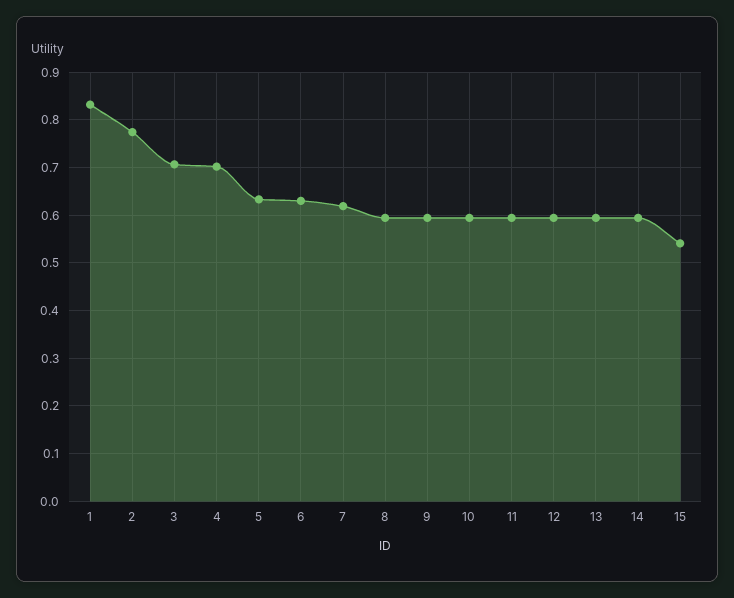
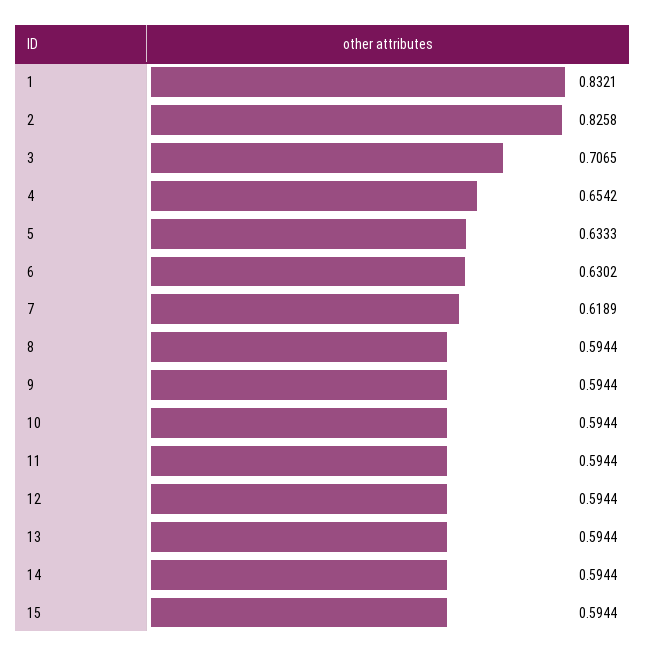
2: 0.78 -> 0.8258
4: 0.7 -> 0.6542
15: 0.54 -> 0.5944

